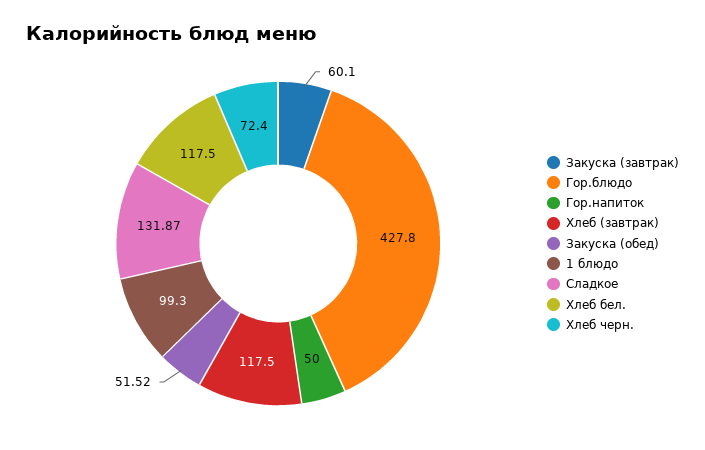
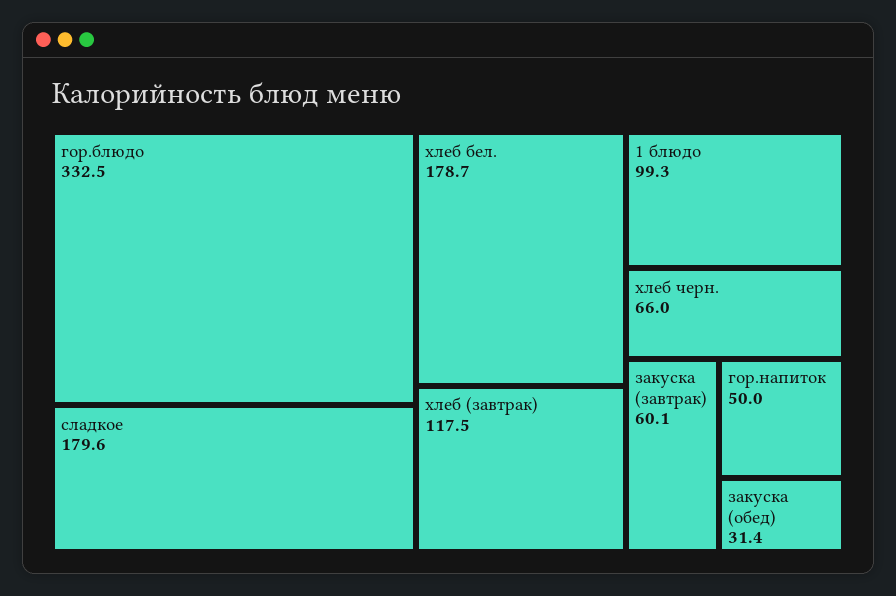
Гор.блюдо: 427.8 -> 332.5
Закуска (обед): 51.52 -> 31.4
Сладкое: 131.87 -> 179.6
Хлеб бел.: 117.5 -> 178.7
Хлеб черн.: 72.4 -> 66

